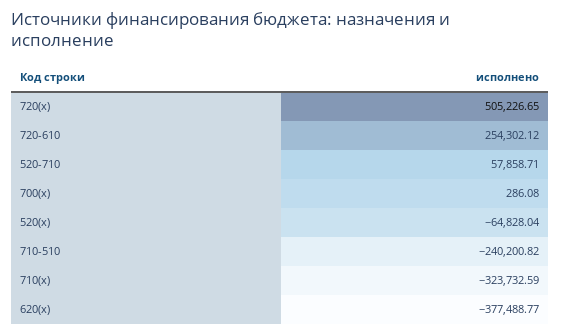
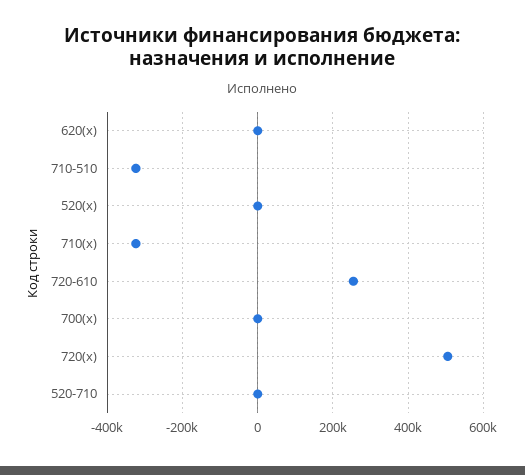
520-710: 57858.71 -> 0
520(x): -64828.04 -> 0
710-510: -240200.82 -> -320000
620(x): -377488.77 -> 0

